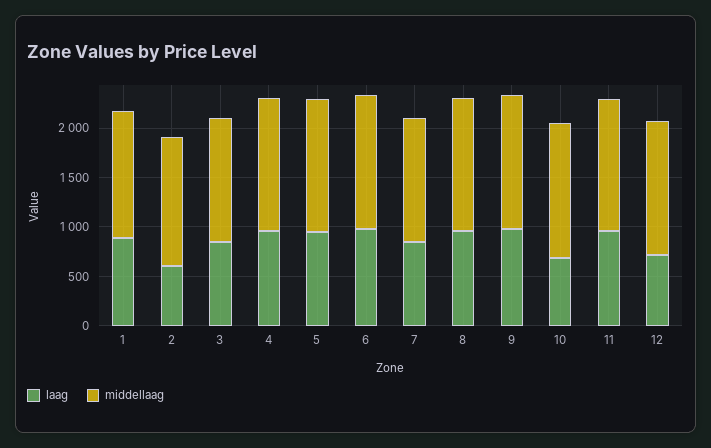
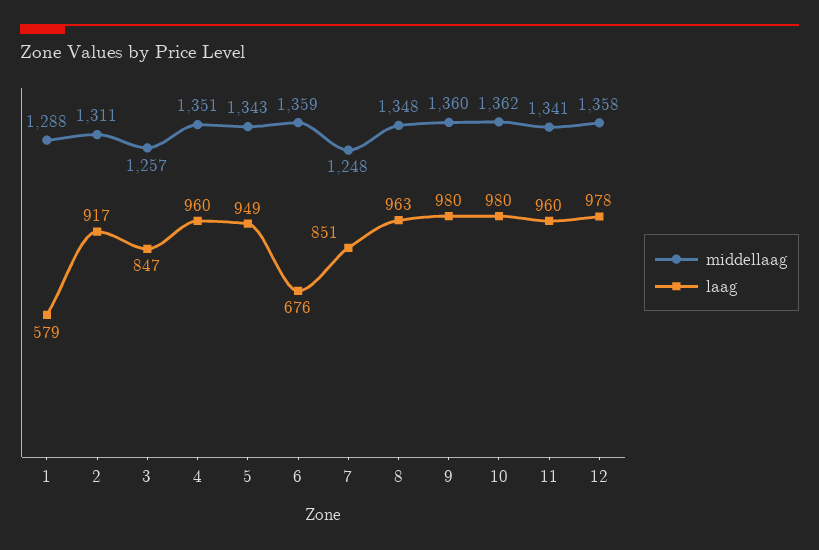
laag, 1: 900 -> 579
laag, 2: 600 -> 917
laag, 6: 1000 -> 676
laag, 10: 700 -> 980
laag, 12: 700 -> 978

